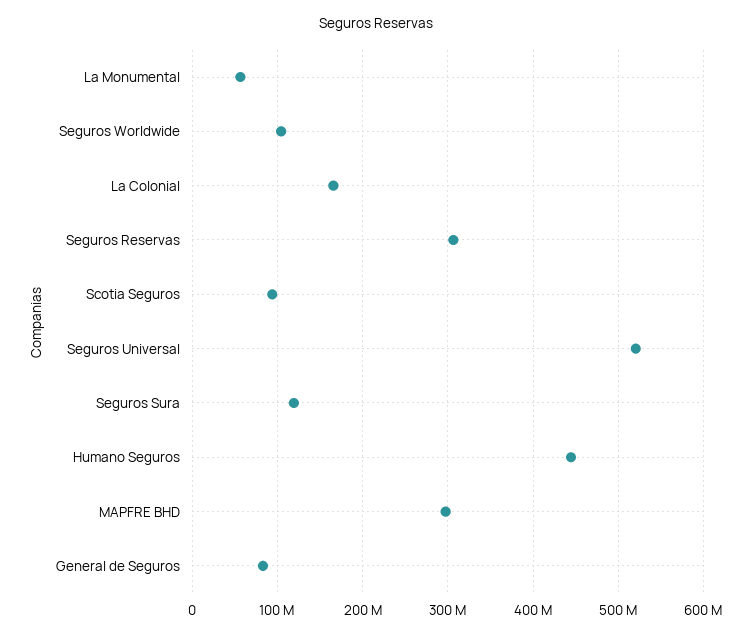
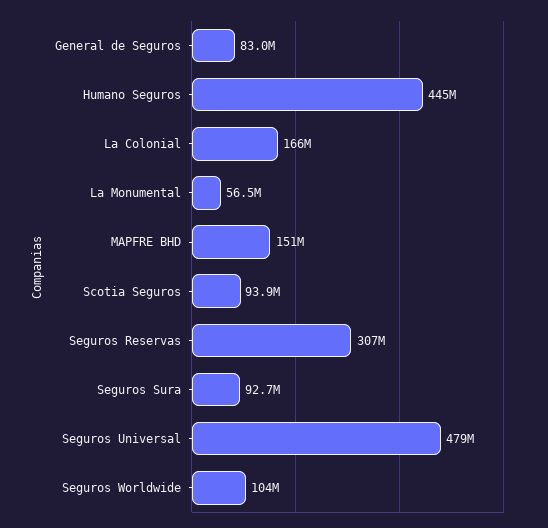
Seguros Universal: 520000000 -> 479000000
Seguros Sura: 120000000 -> 92700000
MAPFRE BHD: 300000000 -> 151000000

